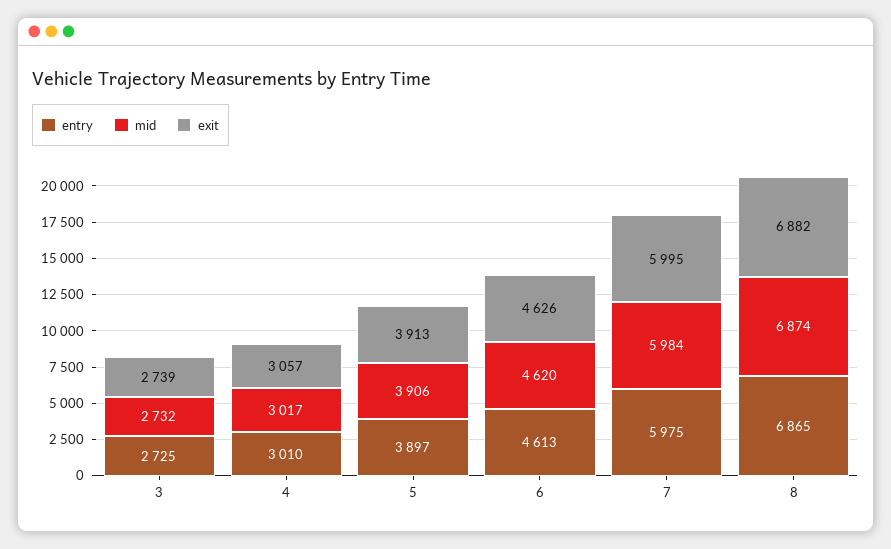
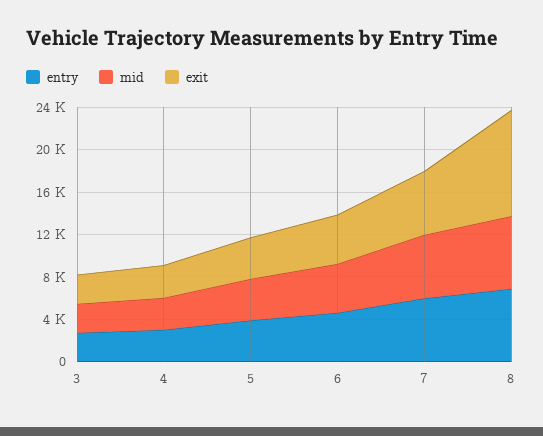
exit, 8: 6882 -> 10000

